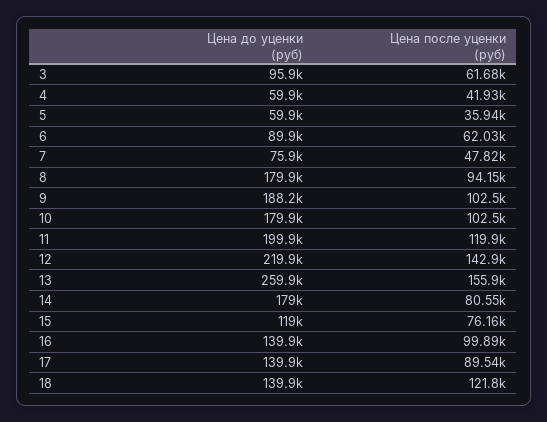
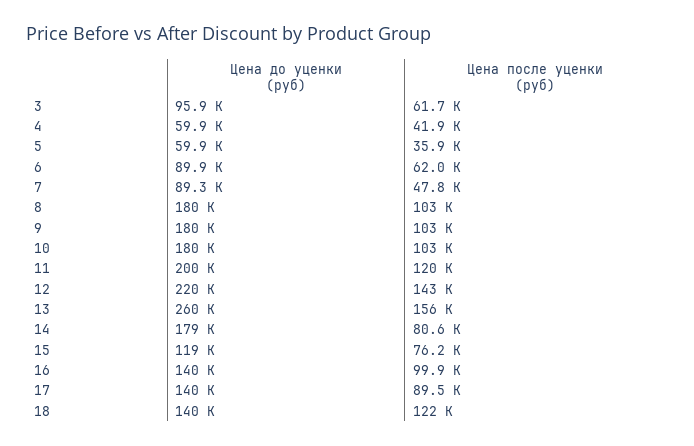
Цена до уценки (руб), 7: 75900 -> 89300
Цена после уценки (руб), 8: 94150 -> 103000
Цена до уценки (руб), 9: 188200 -> 180000

